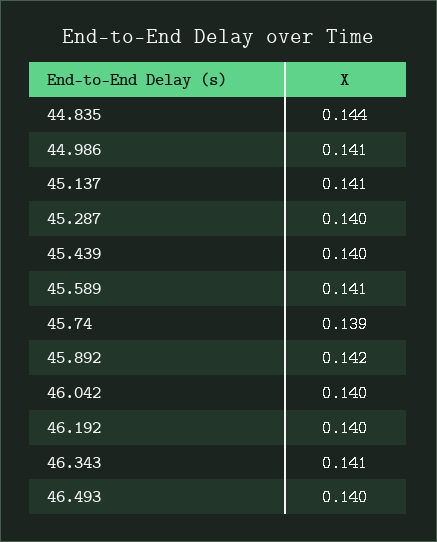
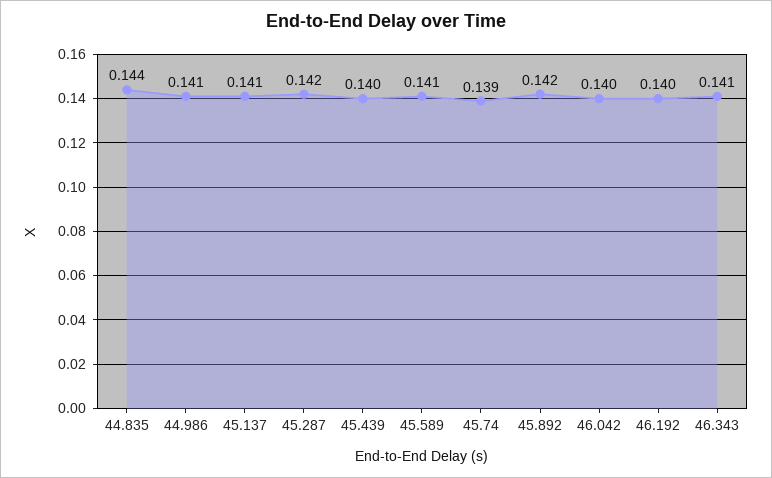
45.287: 0.14 -> 0.142
46.493: 0.14 -> none

